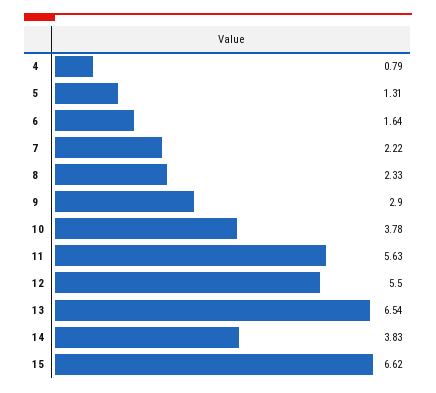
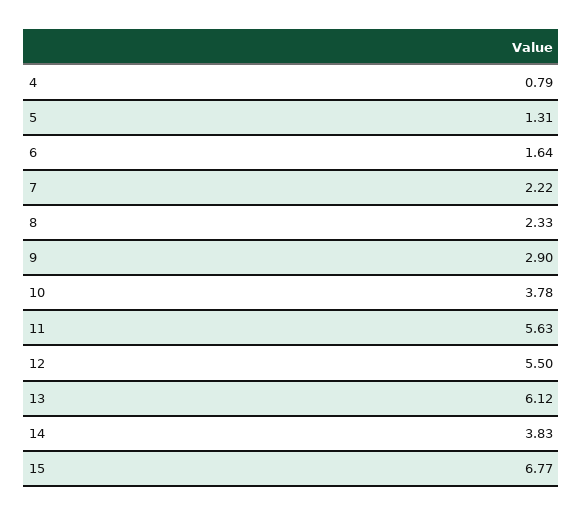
13: 6.54 -> 6.12
15: 6.62 -> 6.77

